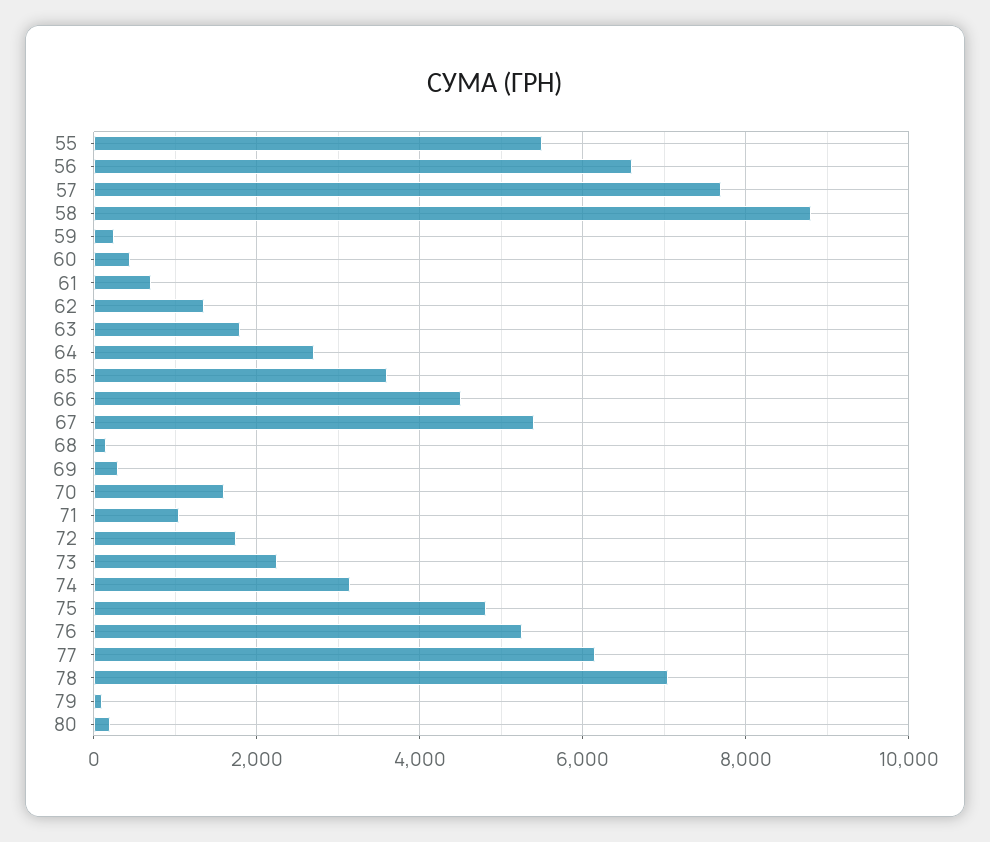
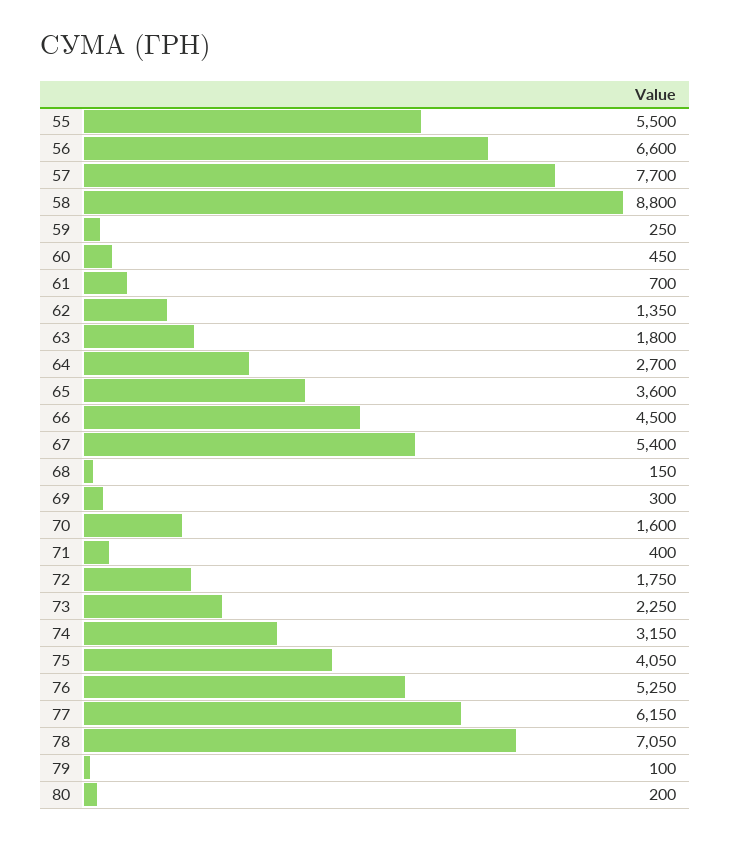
71: 1000 -> 400
75: 4800 -> 4050

